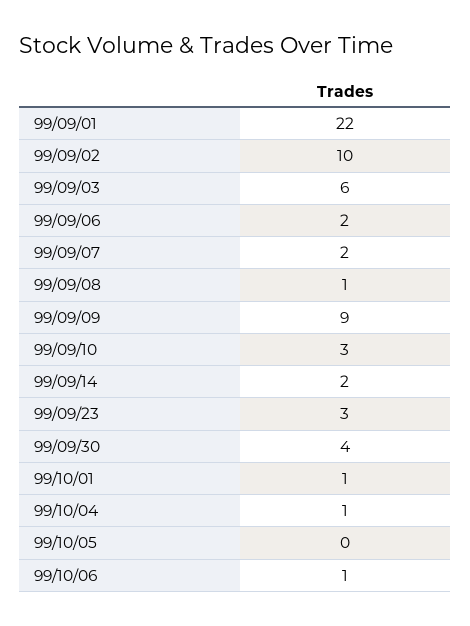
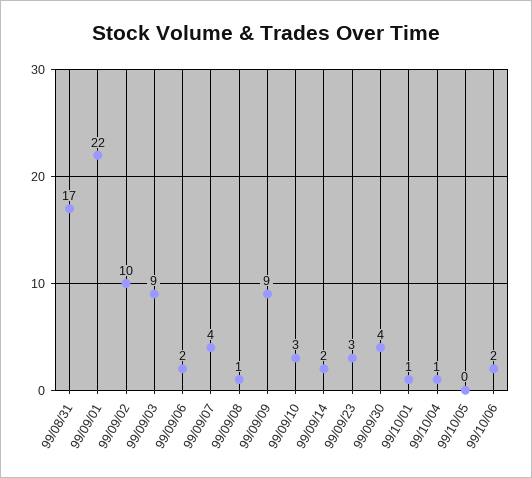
99/09/03: 6 -> 9
99/09/07: 2 -> 4
99/10/06: 1 -> 2
99/08/31: none -> 17

